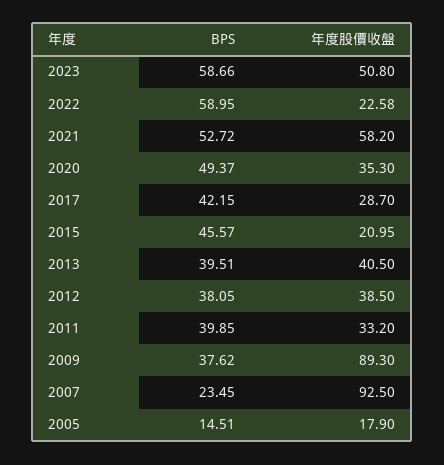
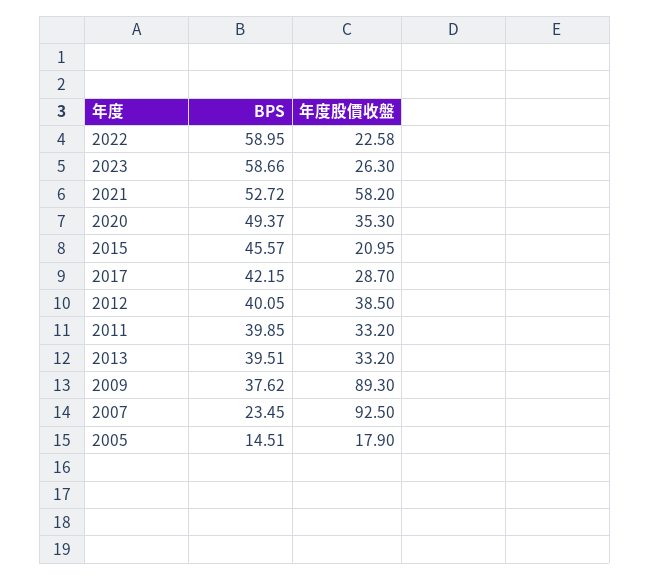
年度股價收盤, 2023: 50.8 -> 26.3
年度股價收盤, 2013: 40.5 -> 33.2
BPS, 2012: 38.05 -> 40.05

